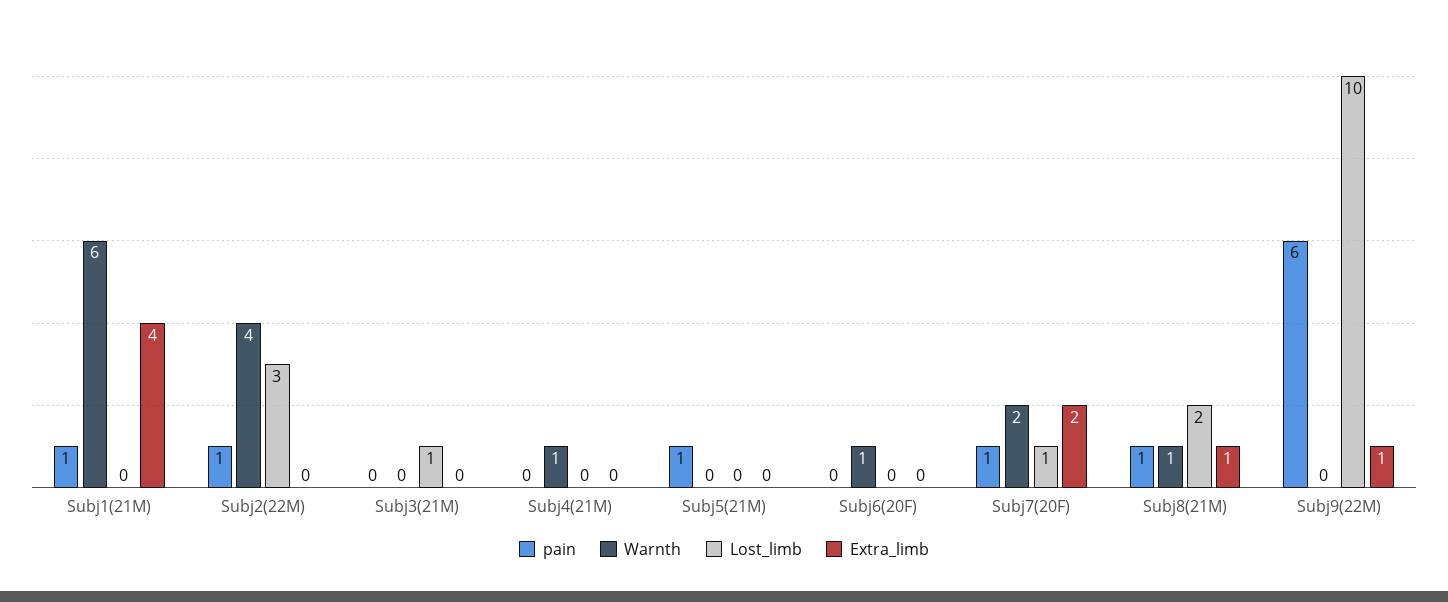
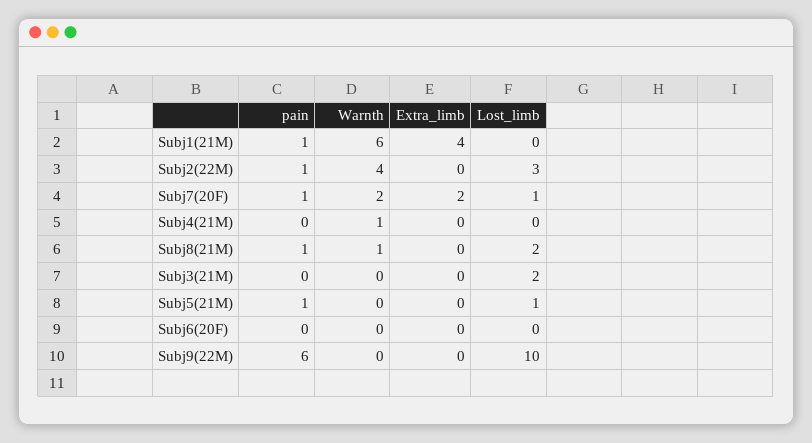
Lost_limb, Subj3(21M): 1 -> 2
Lost_limb, Subj5(21M): 0 -> 1
Warnth, Subj6(20F): 1 -> 0
Extra_limb, Subj8(21M): 1 -> 0
Extra_limb, Subj9(22M): 1 -> 0

